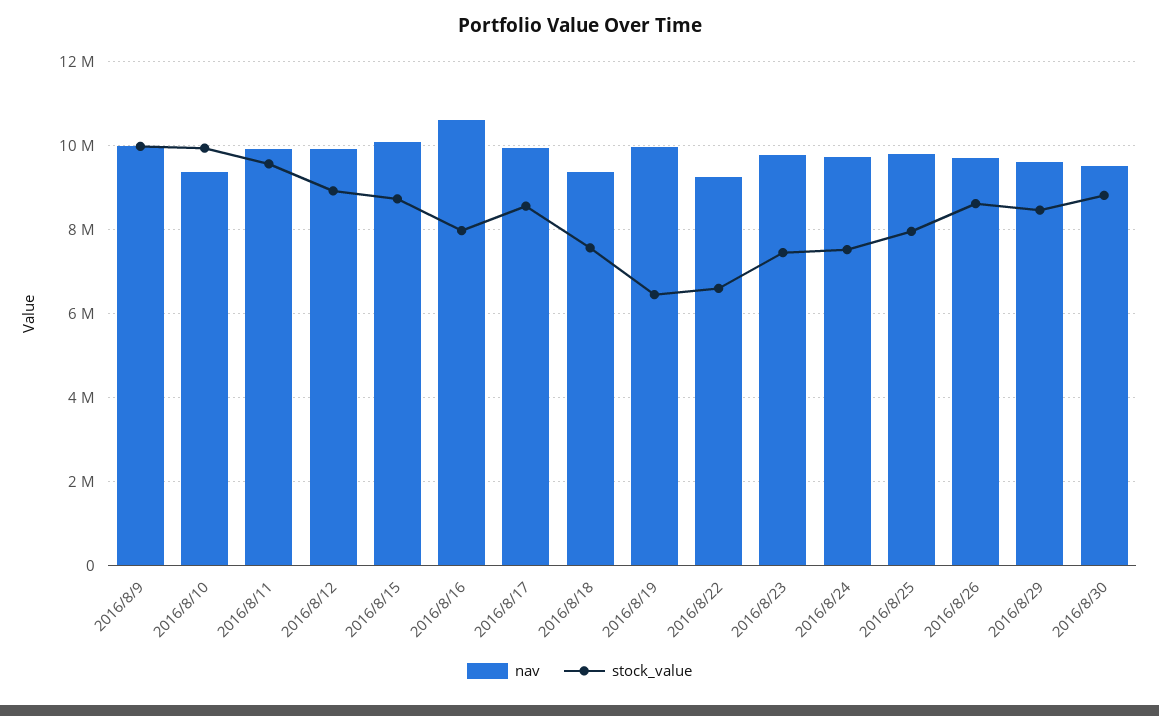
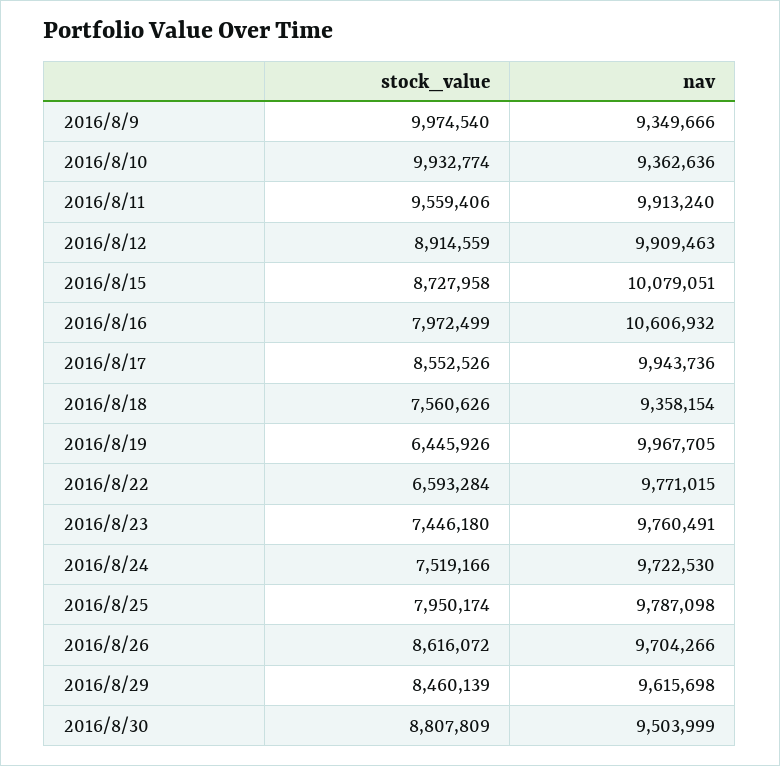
nav, 2016/8/9: 10000000 -> 9349666
nav, 2016/8/22: 9200000 -> 9771015

